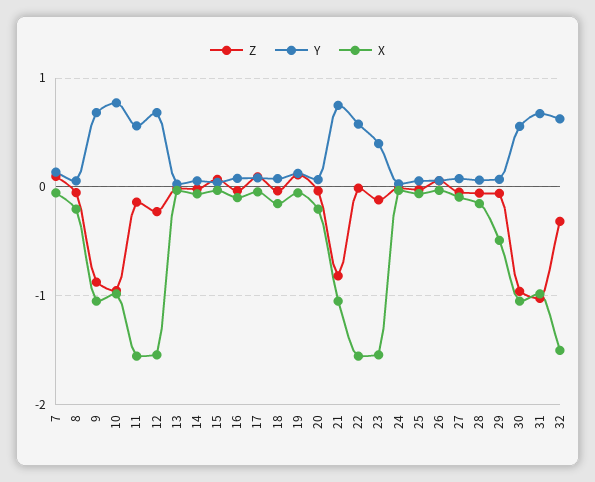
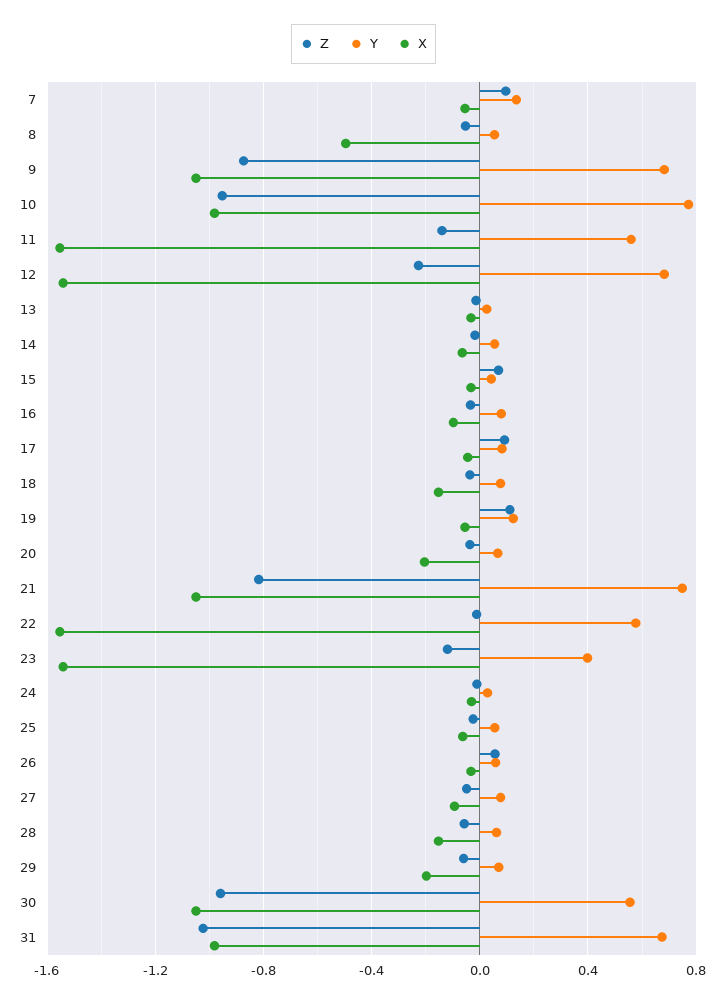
X, 8: -0.2 -> -0.5
X, 29: -0.5 -> -0.2
Z, 32: -0.3 -> none
Y, 32: 0.6 -> none
X, 32: -1.5 -> none

